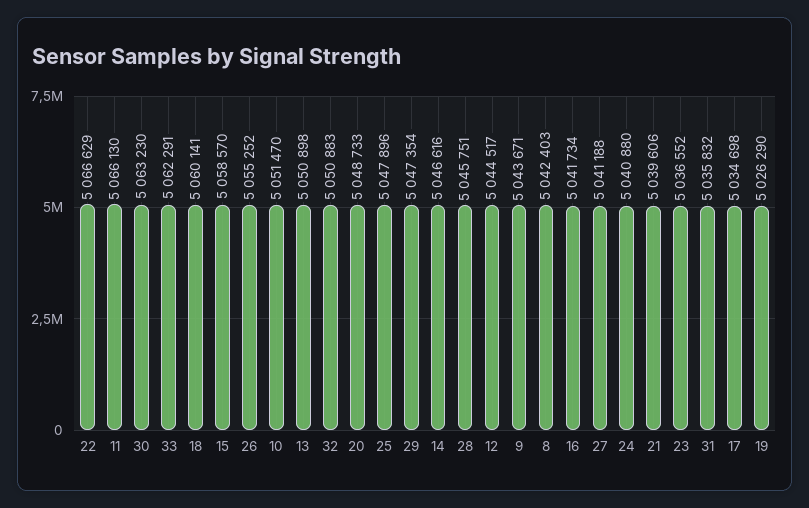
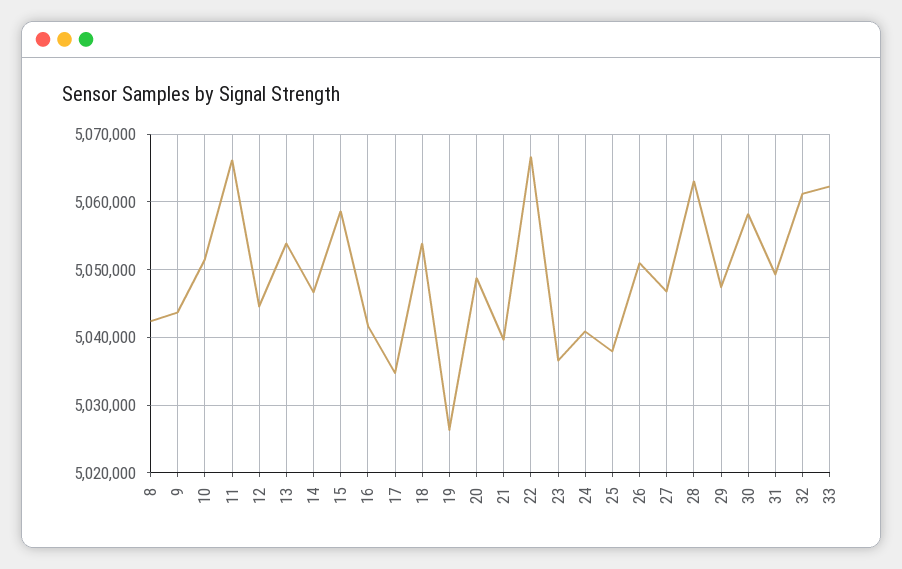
30: 5063230 -> 5058000
18: 5060141 -> 5054000
26: 5055252 -> 5051000
13: 5050898 -> 5054000
32: 5050883 -> 5061000
25: 5047896 -> 5038000
28: 5045751 -> 5063000
27: 5041188 -> 5047000
31: 5035832 -> 5049000

